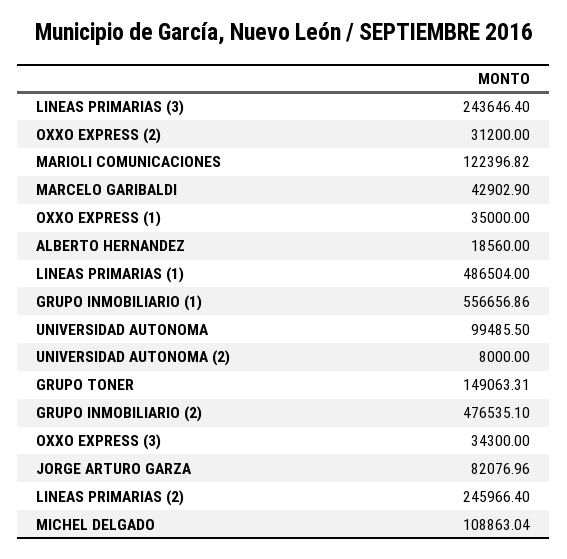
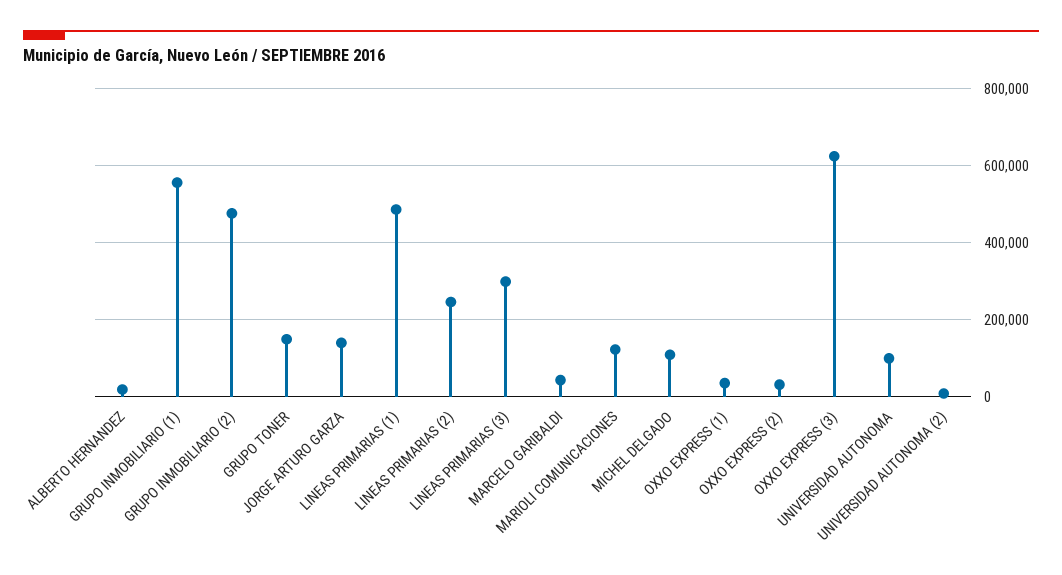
LINEAS PRIMARIAS (3): 243646.4 -> 300000
OXXO EXPRESS (3): 34300 -> 620000
JORGE ARTURO GARZA: 82076.96 -> 140000

